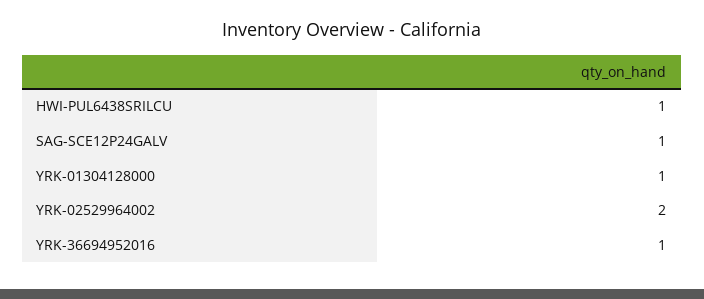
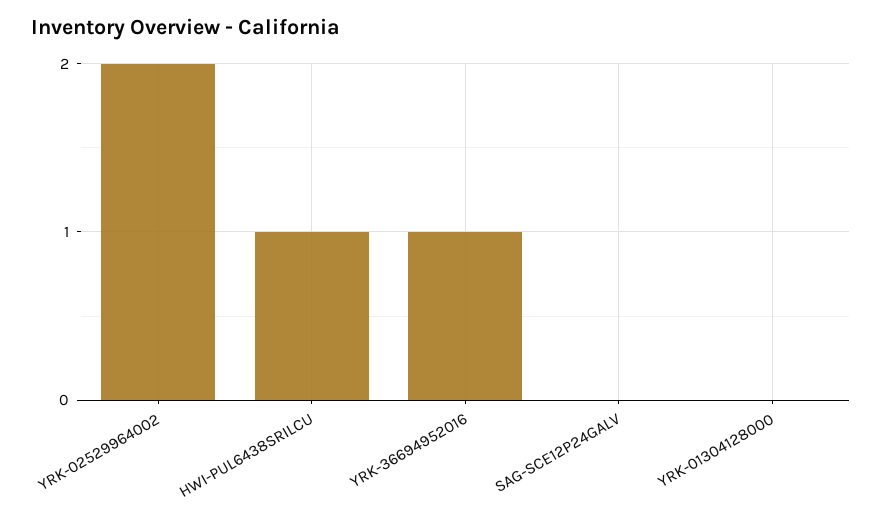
SAG-SCE12P24GALV: 1 -> 0
YRK-01304128000: 1 -> 0

